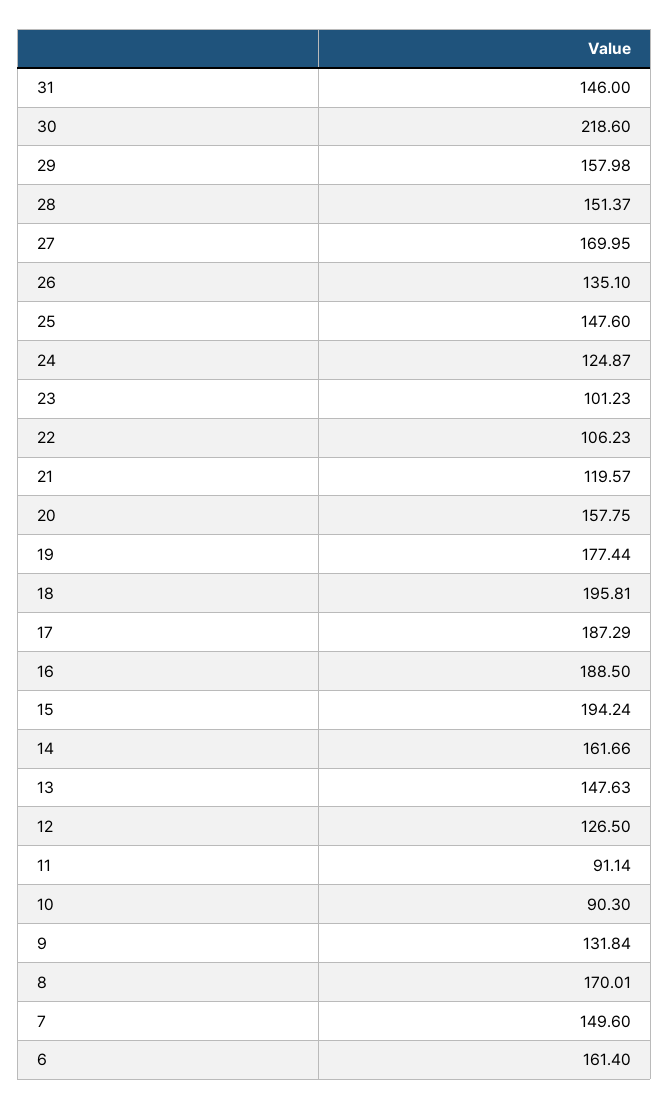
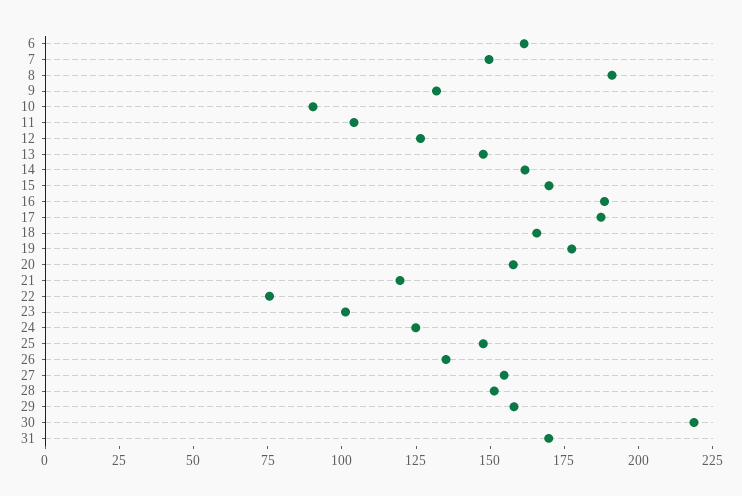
31: 146 -> 170
27: 169.95 -> 155
22: 106.23 -> 75
18: 195.81 -> 165
15: 194.24 -> 170
11: 91.14 -> 105
8: 170.01 -> 190

